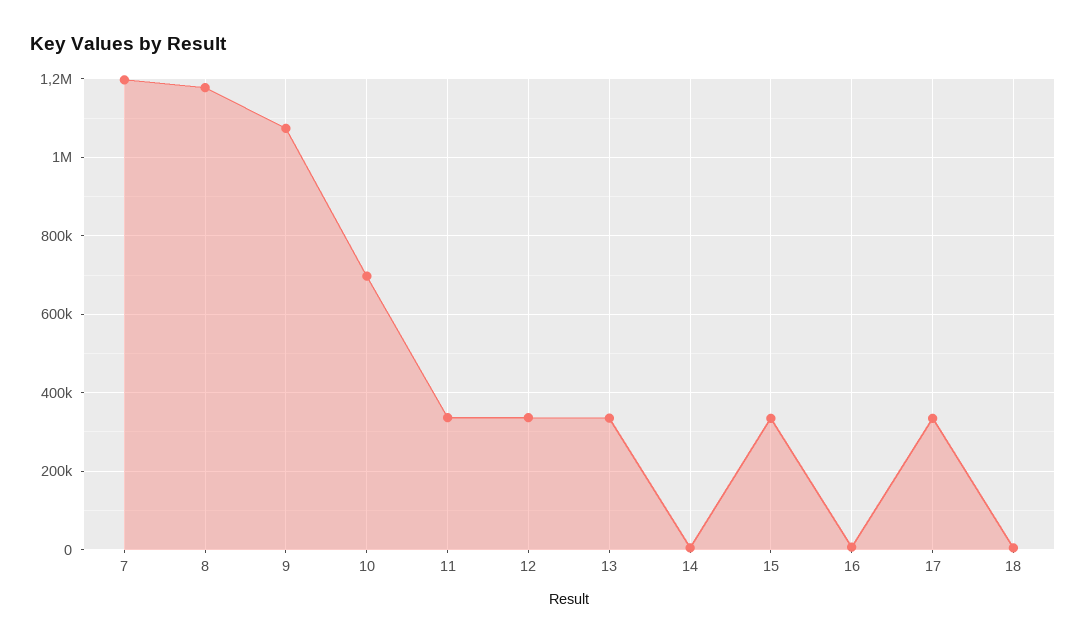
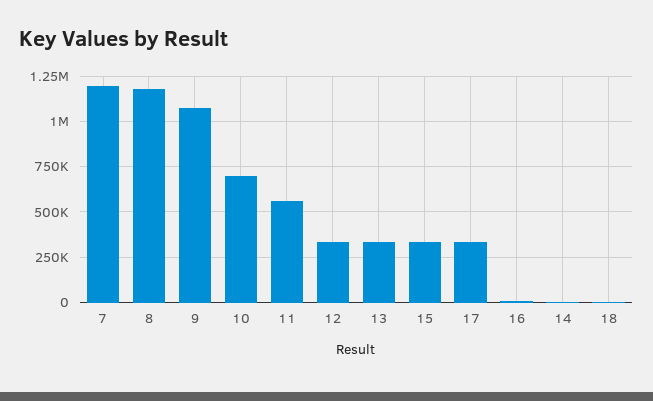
11: 340000 -> 550000

